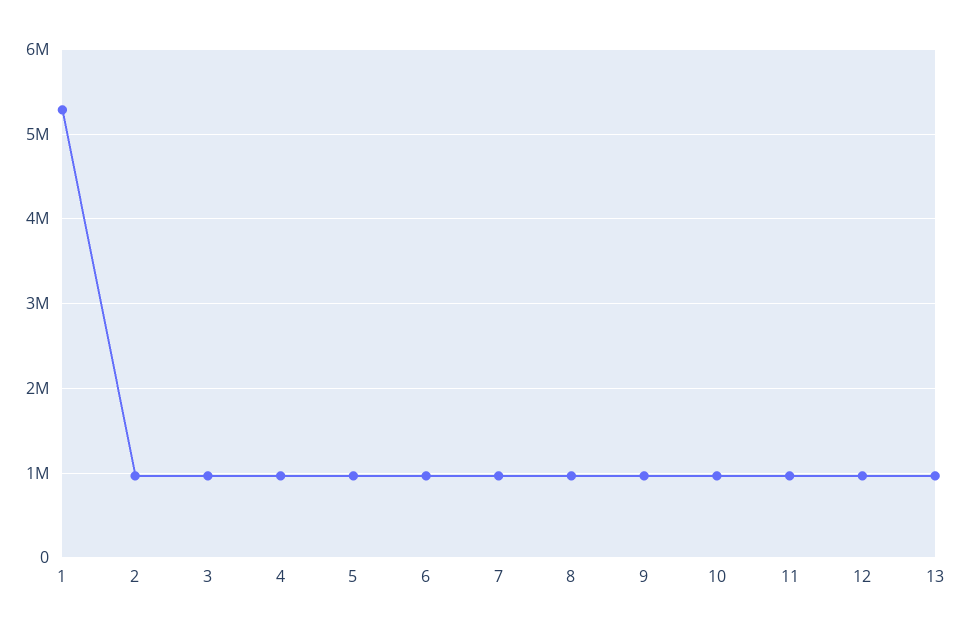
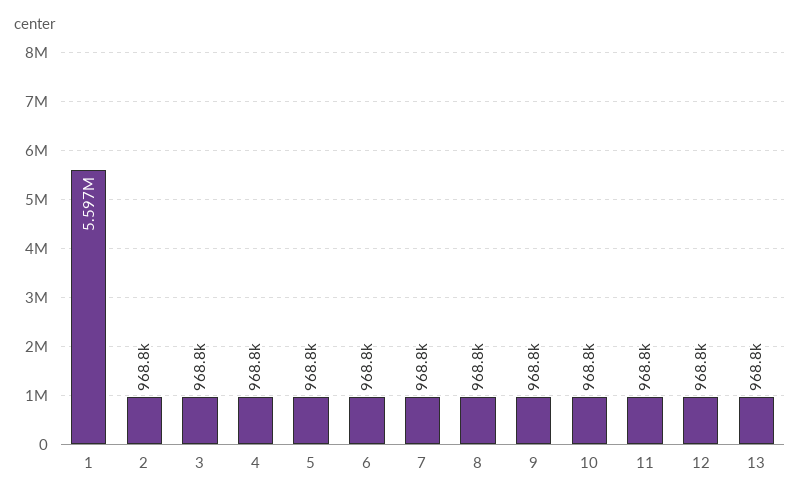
1: 5300000 -> 5597000

